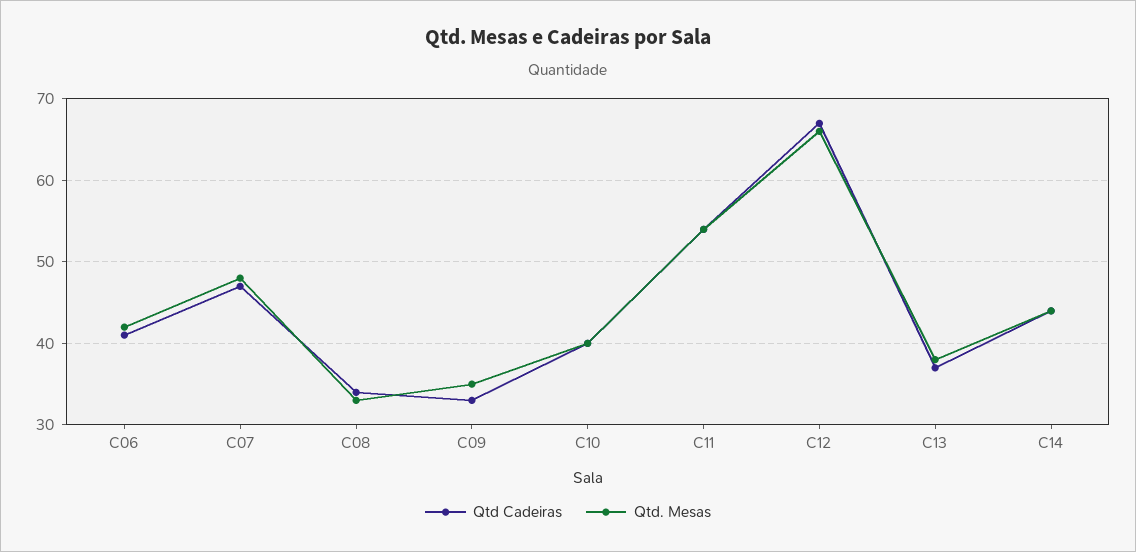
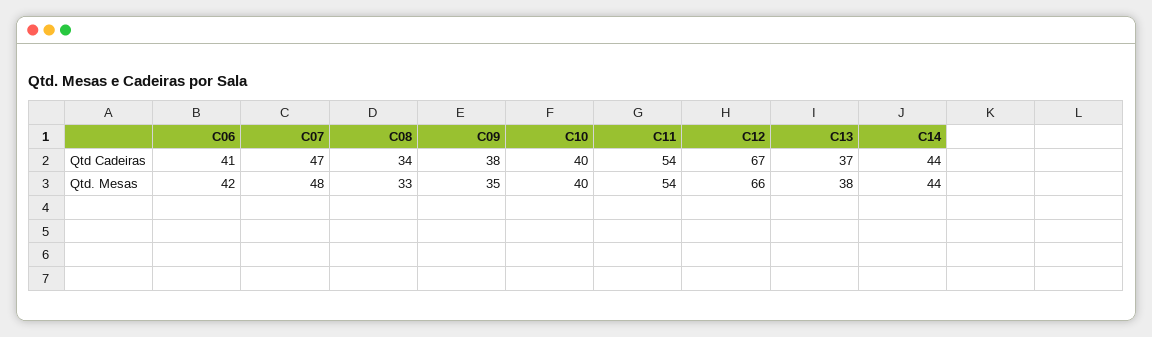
Qtd Cadeiras, C09: 33 -> 38

